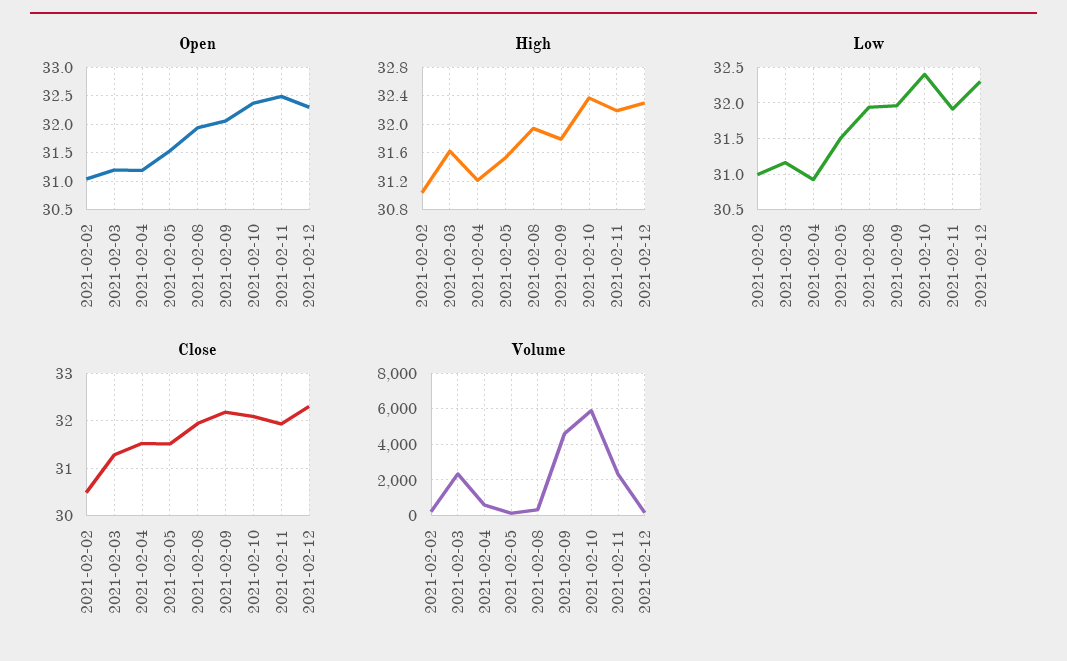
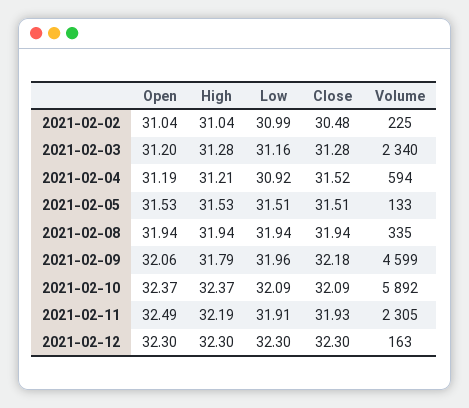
High, 2021-02-03: 31.6 -> 31.28
Low, 2021-02-10: 32.4 -> 32.09

